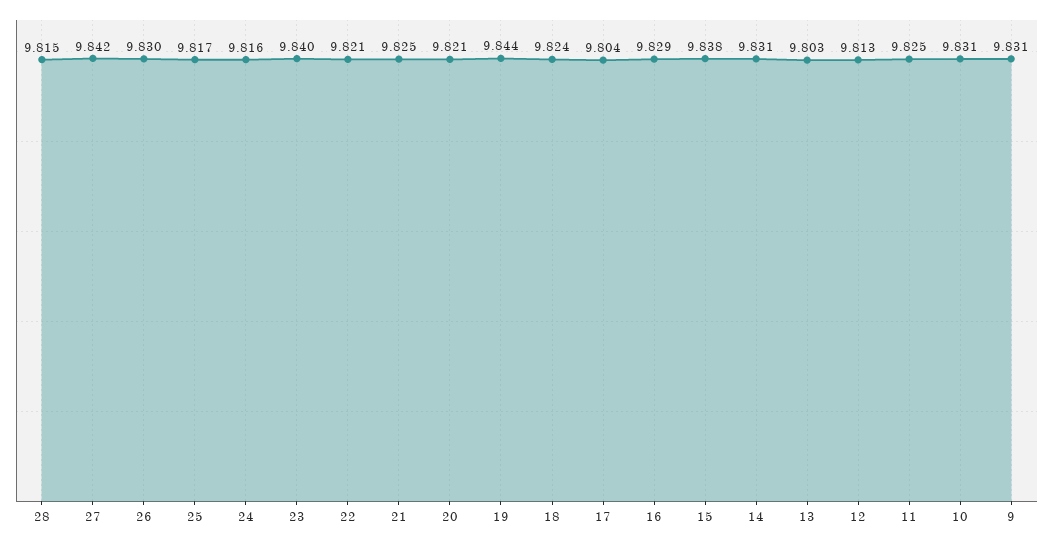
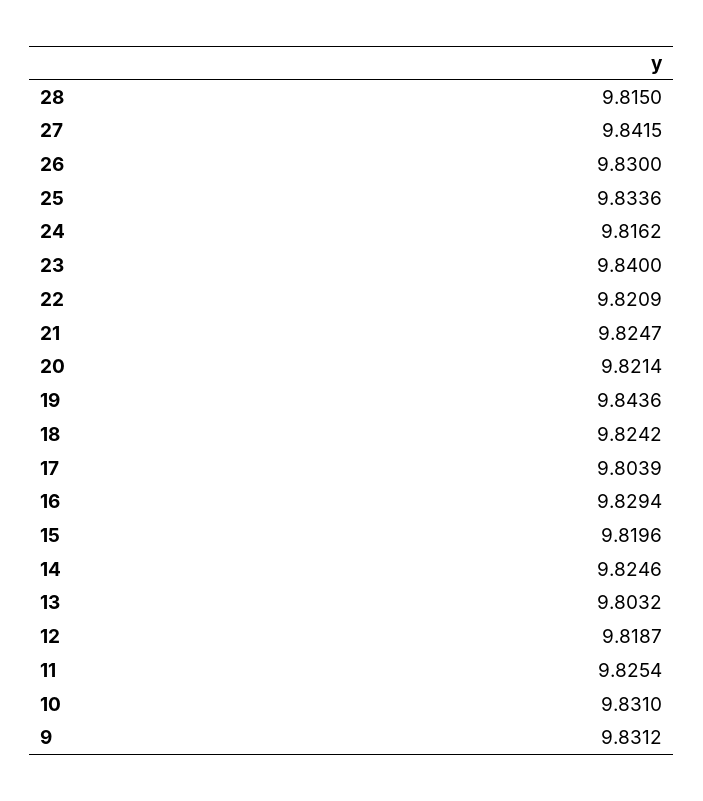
25: 9.817 -> 9.8336
15: 9.838 -> 9.8196
14: 9.831 -> 9.8246
12: 9.813 -> 9.8187

